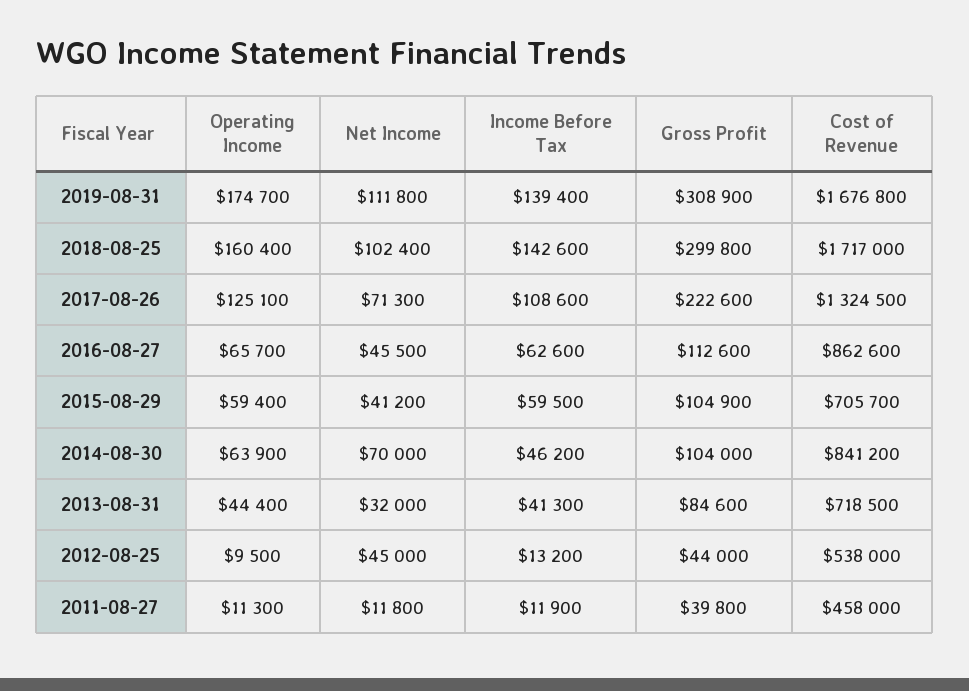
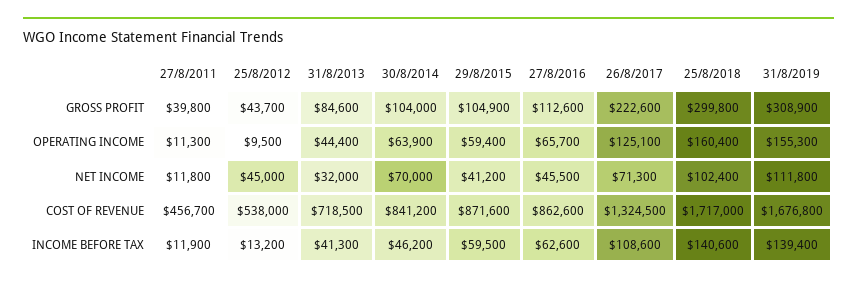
Operating Income, 2019-08-31: 174700 -> 155300
Income Before Tax, 2018-08-25: 142600 -> 140600
Cost of Revenue, 2015-08-29: 705700 -> 871600
Gross Profit, 2012-08-25: 44000 -> 43700
Cost of Revenue, 2011-08-27: 458000 -> 456700

